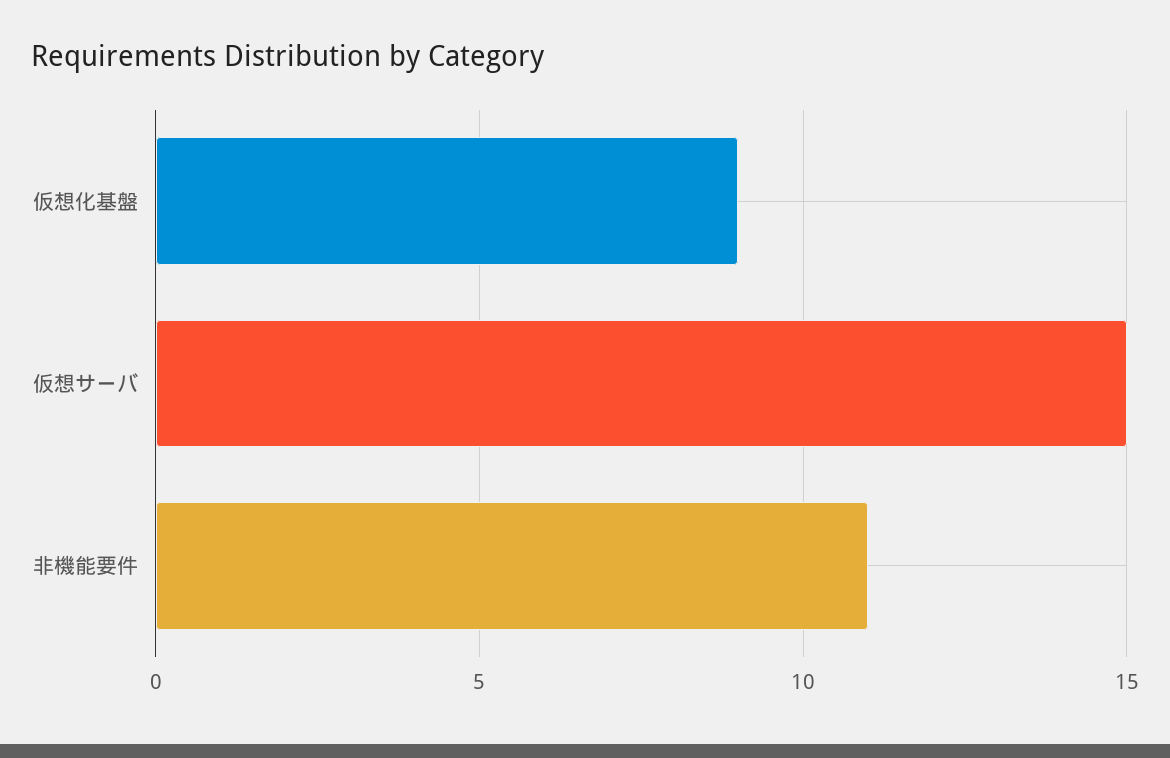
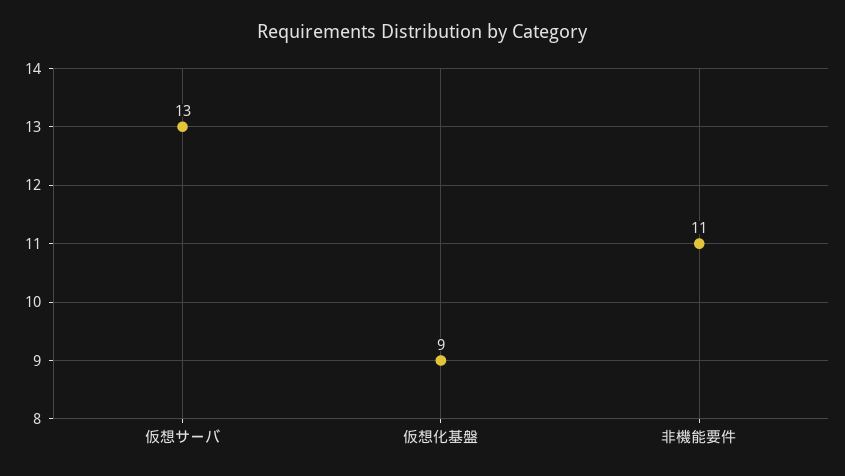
仮想サーバ: 15 -> 13

